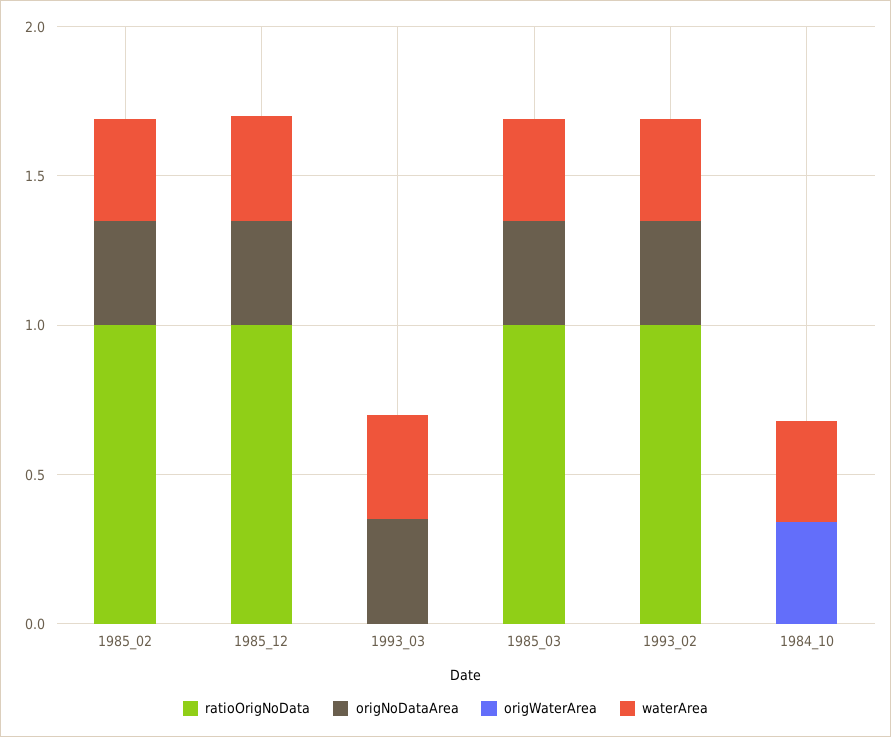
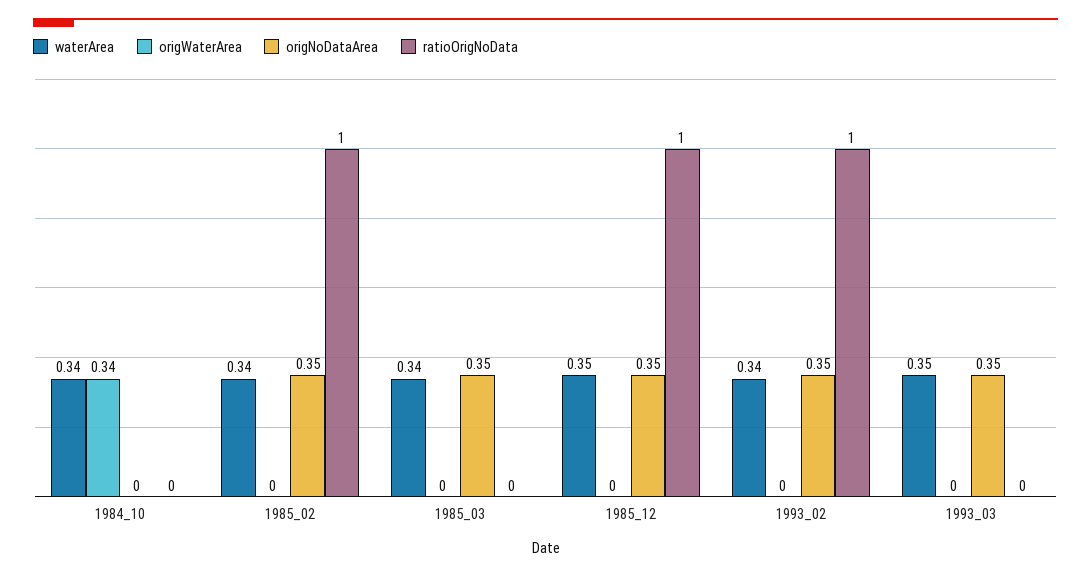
ratioOrigNoData, 1985_03: 1 -> 0

